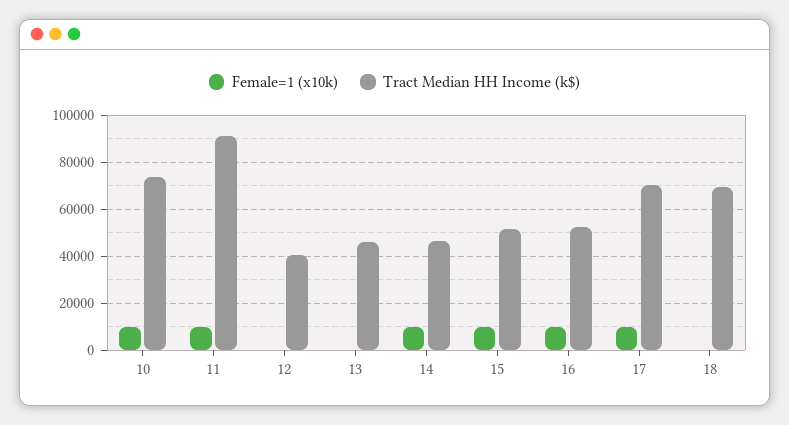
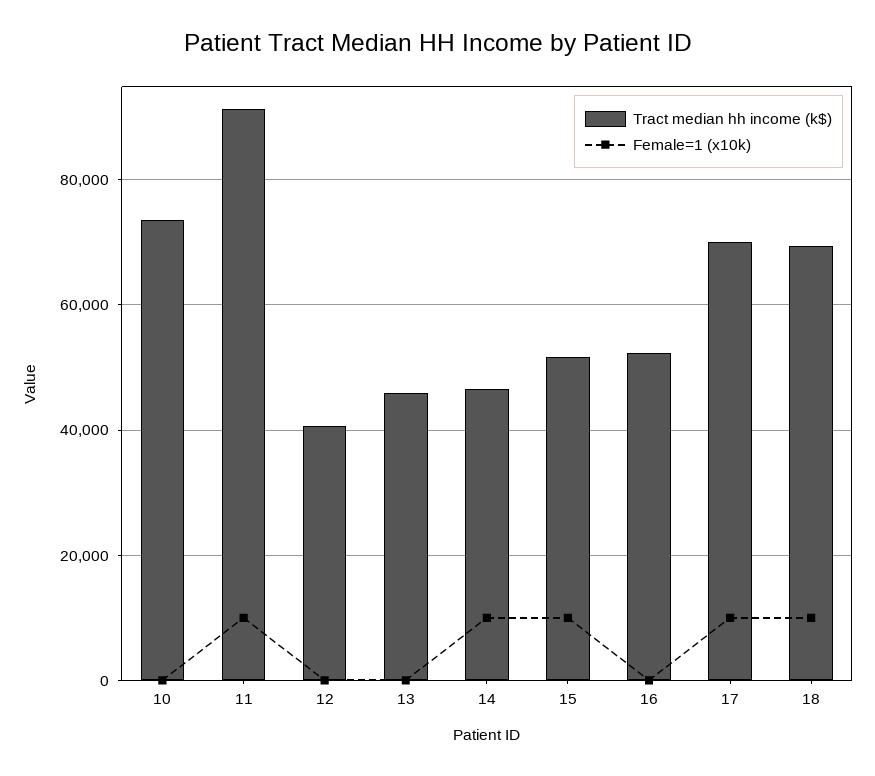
Female=1 (x10k), 10: 10000 -> 0
Female=1 (x10k), 16: 10000 -> 0
Female=1 (x10k), 18: 0 -> 10000

